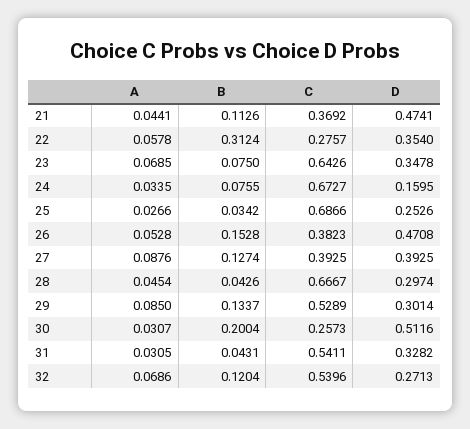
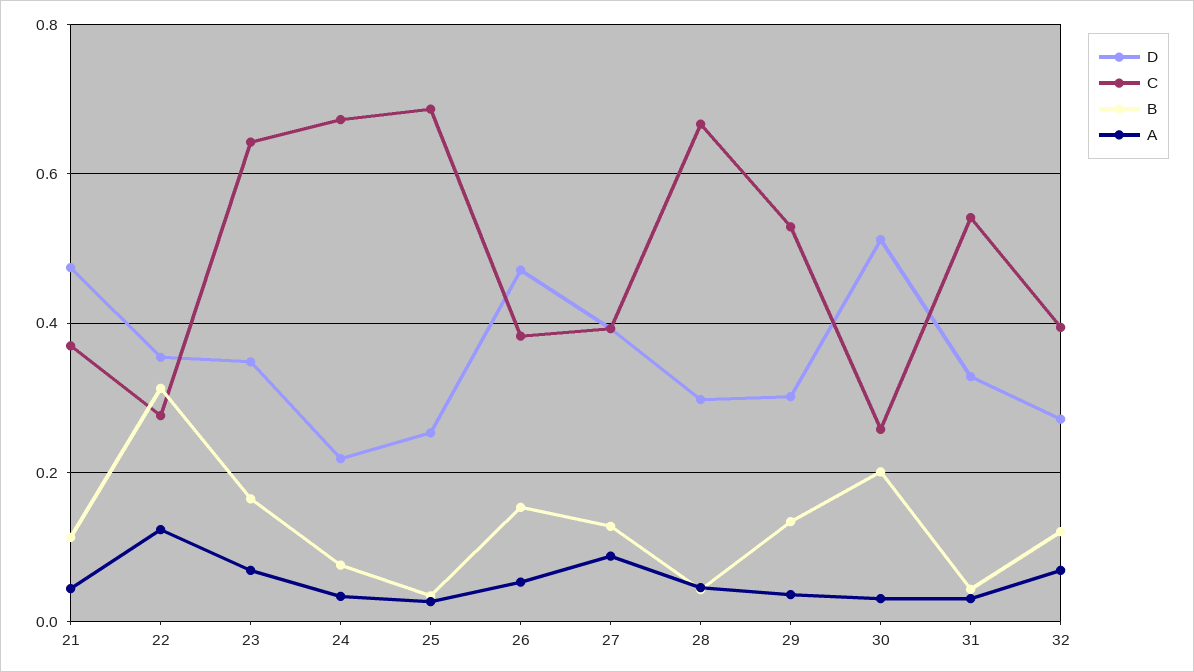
A, 22: 0.0578 -> 0.12
B, 23: 0.075 -> 0.16
D, 24: 0.1595 -> 0.22
A, 29: 0.085 -> 0.04
C, 32: 0.5396 -> 0.4

